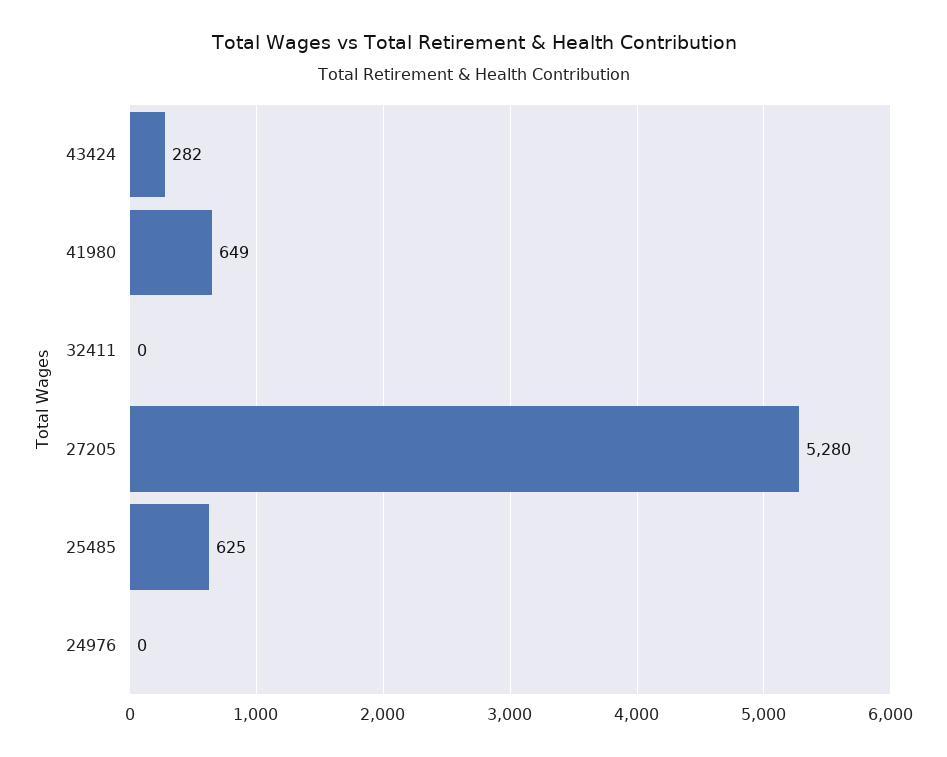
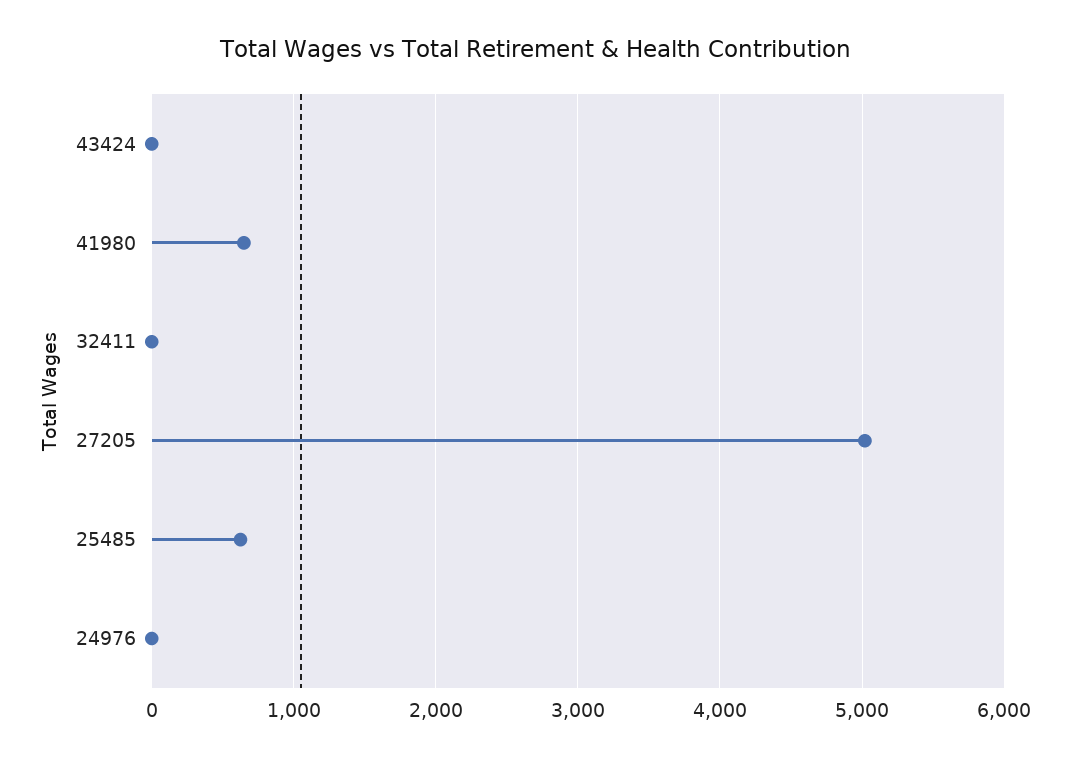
43424: 282 -> 0
27205: 5280 -> 5000

